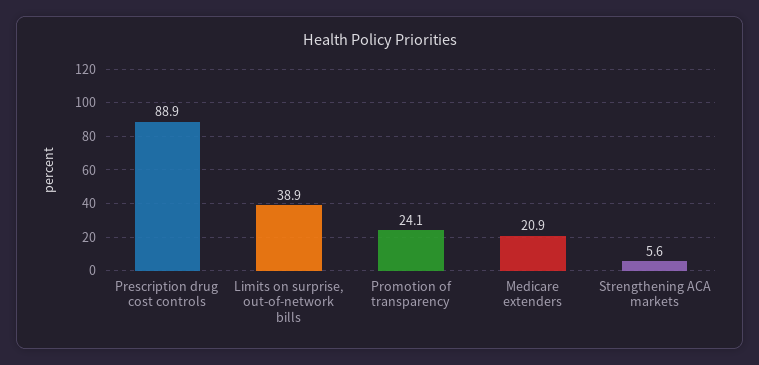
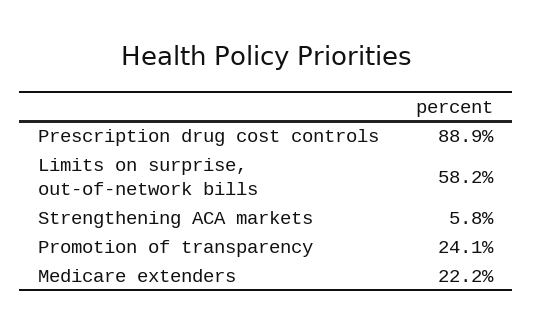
Limits on surprise, out-of-network bills: 38.9 -> 58.2
Medicare extenders: 20.9 -> 22.2
Strengthening ACA markets: 5.6 -> 5.8

